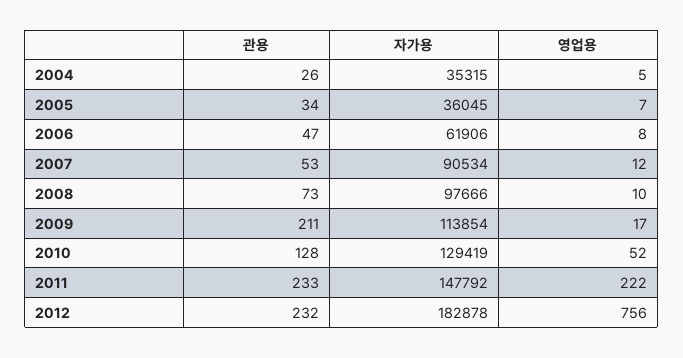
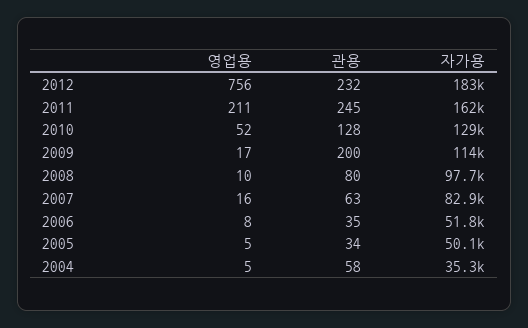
관용, 2004: 26 -> 58
자가용, 2005: 36045 -> 50100
영업용, 2005: 7 -> 5
관용, 2006: 47 -> 35
자가용, 2006: 61906 -> 51800
관용, 2007: 53 -> 63
자가용, 2007: 90534 -> 82900
영업용, 2007: 12 -> 16
관용, 2008: 73 -> 80
관용, 2009: 211 -> 200
관용, 2011: 233 -> 245
자가용, 2011: 147792 -> 162000
영업용, 2011: 222 -> 211

